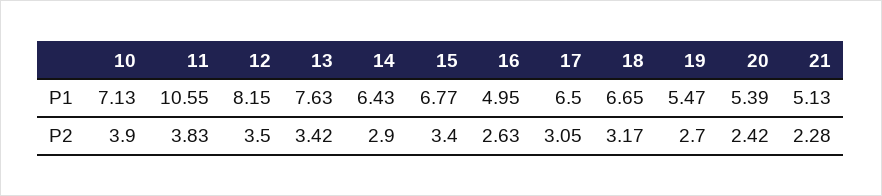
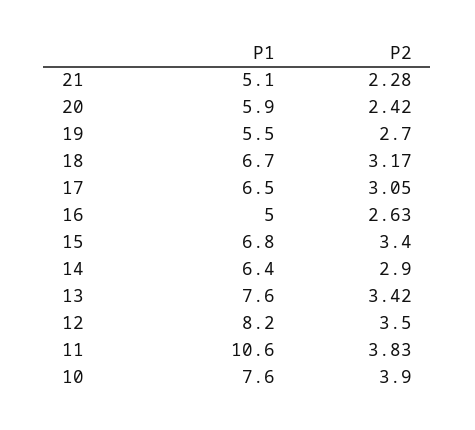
10, P1: 7.13 -> 7.6
20, P1: 5.39 -> 5.9

